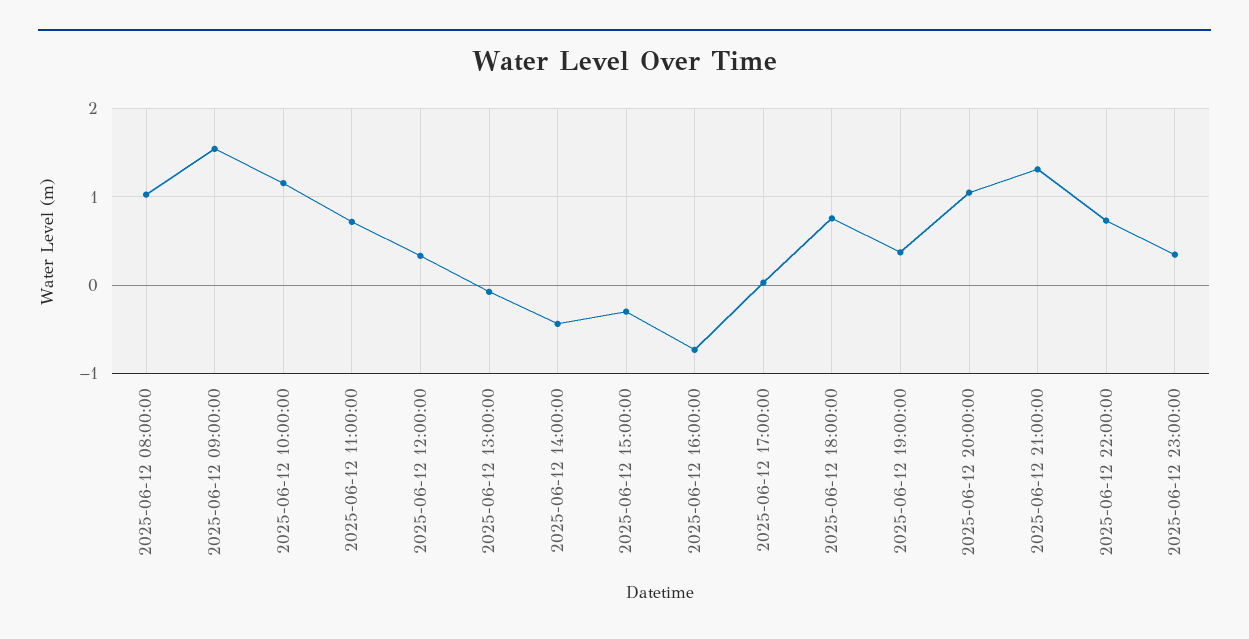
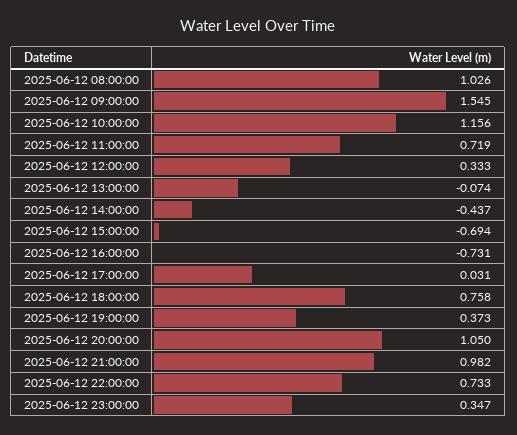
2025-06-12 15:00:00: -0.3 -> -0.694
2025-06-12 21:00:00: 1.3 -> 0.982

